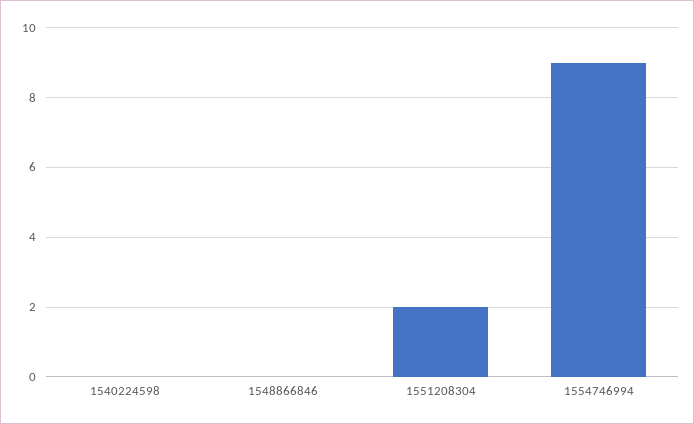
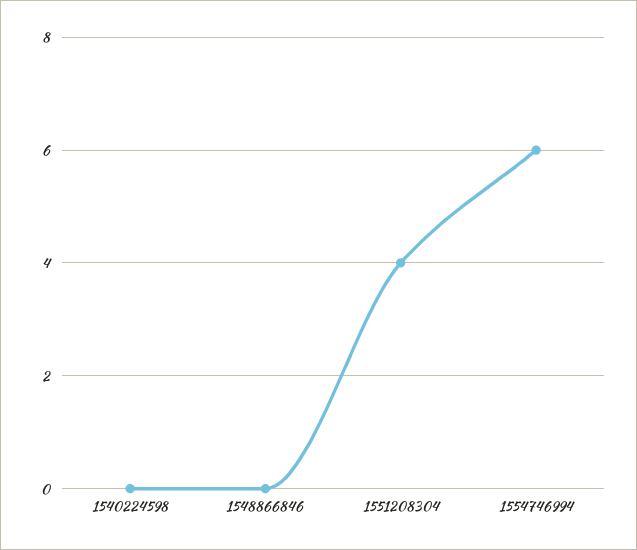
1551208304: 2 -> 4
1554746994: 9 -> 6

